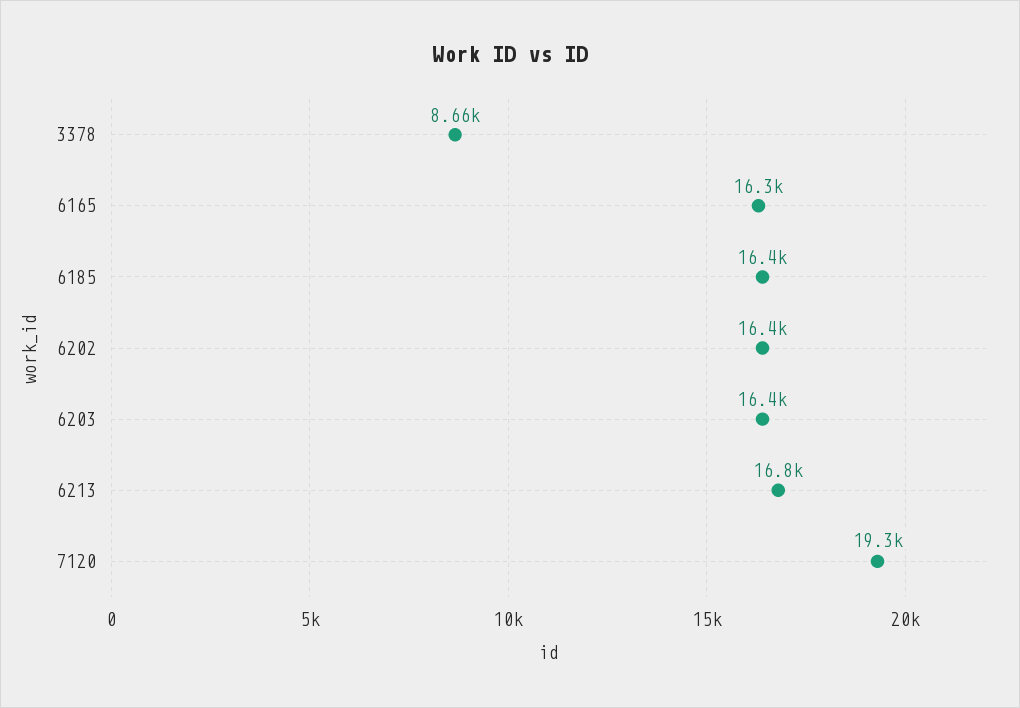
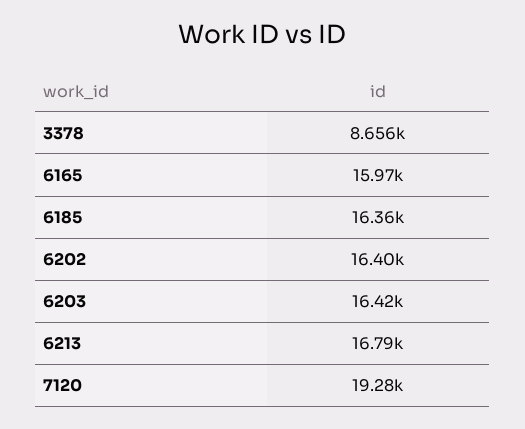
6165: 16300 -> 15970

